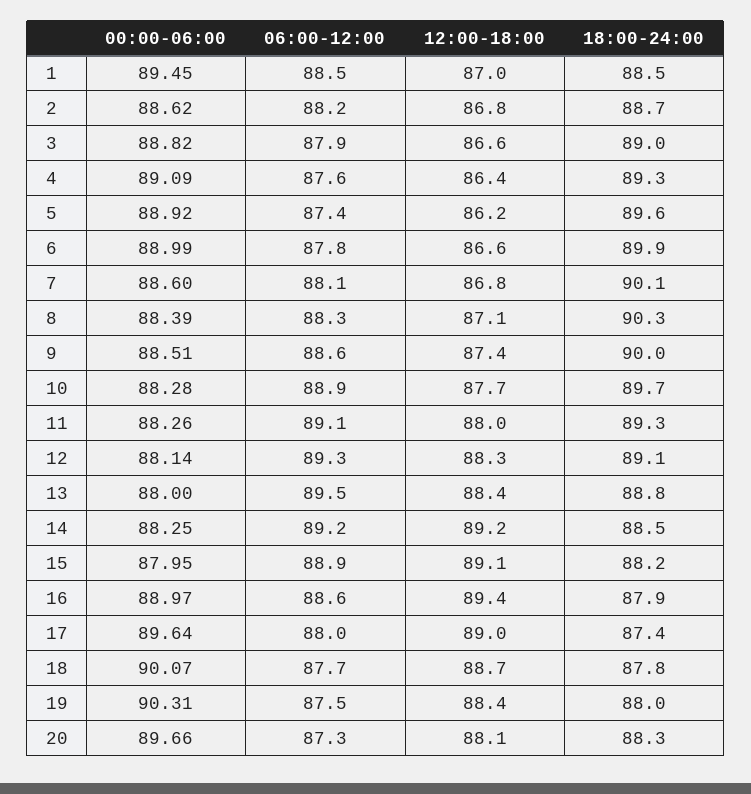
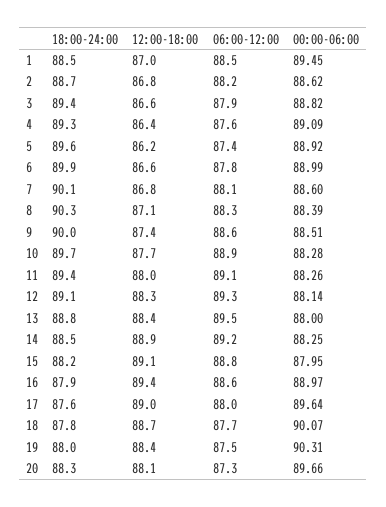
18:00-24:00, 3: 89 -> 89.4
18:00-24:00, 11: 89.3 -> 89.4
12:00-18:00, 14: 89.2 -> 88.9
06:00-12:00, 15: 88.9 -> 88.8
18:00-24:00, 17: 87.4 -> 87.6

